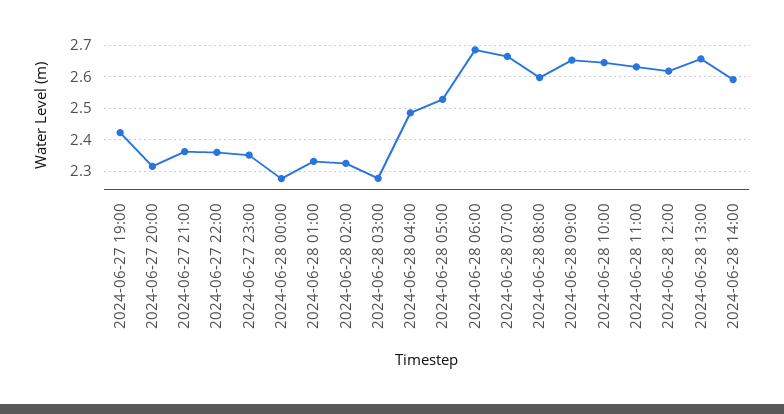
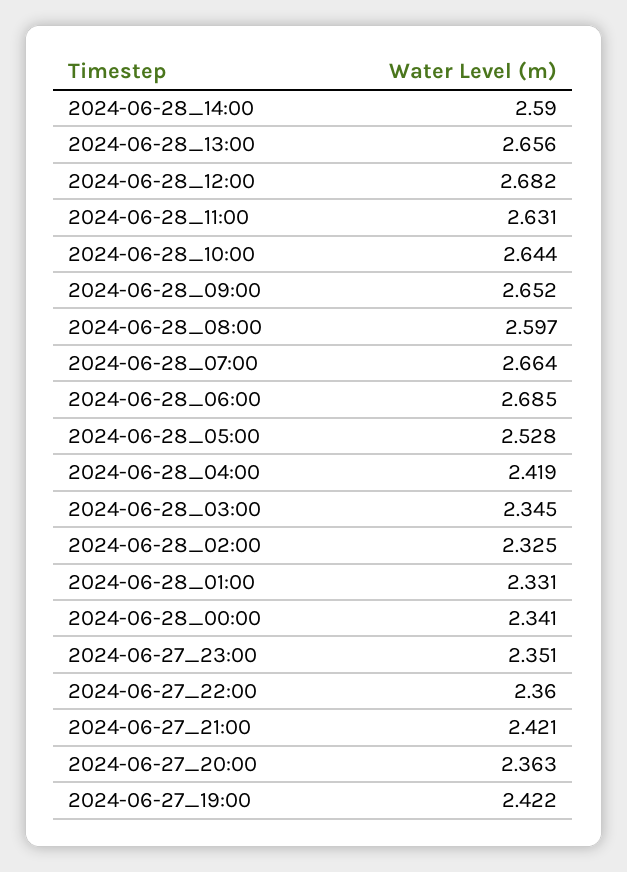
2024-06-27 20:00: 2.32 -> 2.363
2024-06-27 21:00: 2.36 -> 2.421
2024-06-28 00:00: 2.28 -> 2.341
2024-06-28 03:00: 2.28 -> 2.345
2024-06-28 04:00: 2.48 -> 2.419
2024-06-28 12:00: 2.62 -> 2.682

